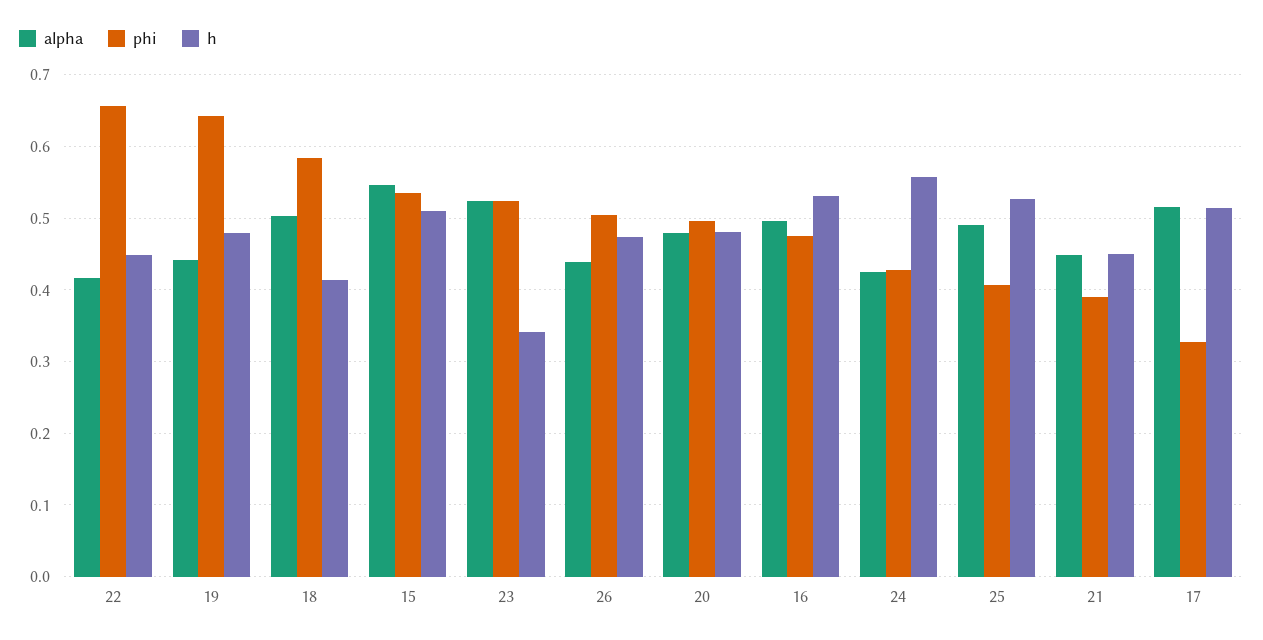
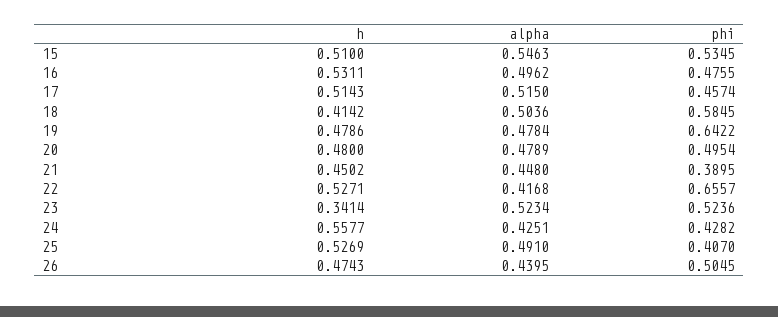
h, 22: 0.45 -> 0.5271
alpha, 19: 0.44 -> 0.4784
phi, 17: 0.33 -> 0.4574

